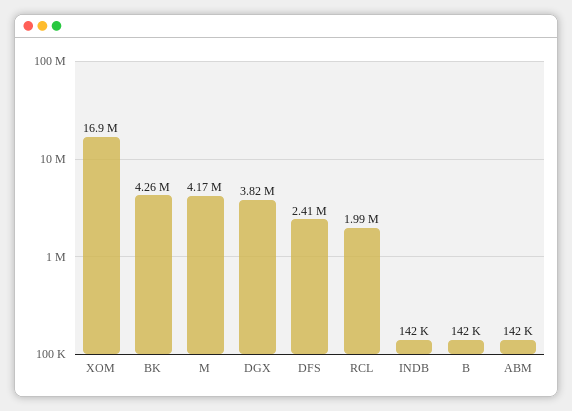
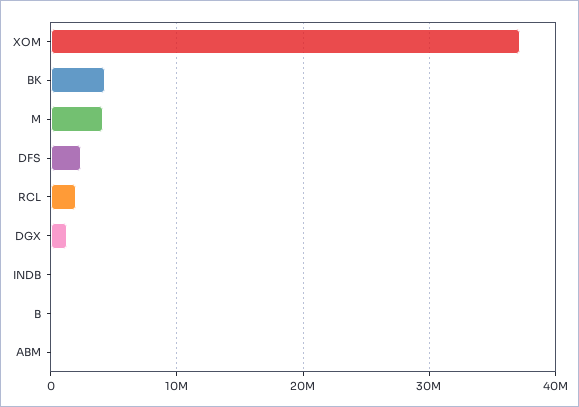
XOM: 16900000 -> 37000000
DGX: 3820000 -> 1000000

